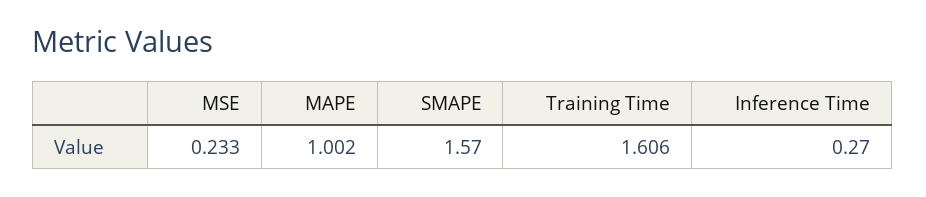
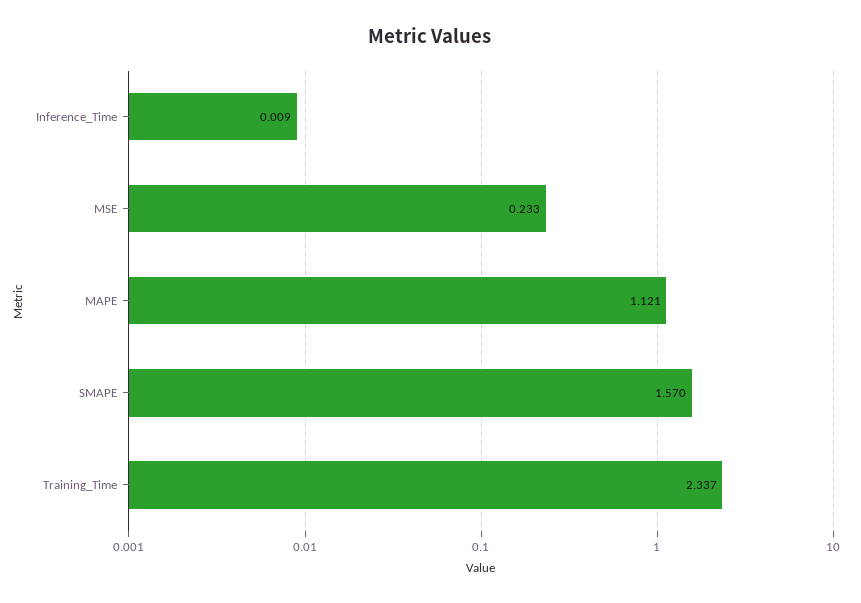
MAPE: 1.002 -> 1.121
Training Time: 1.606 -> 2.337
Inference Time: 0.27 -> 0.009

